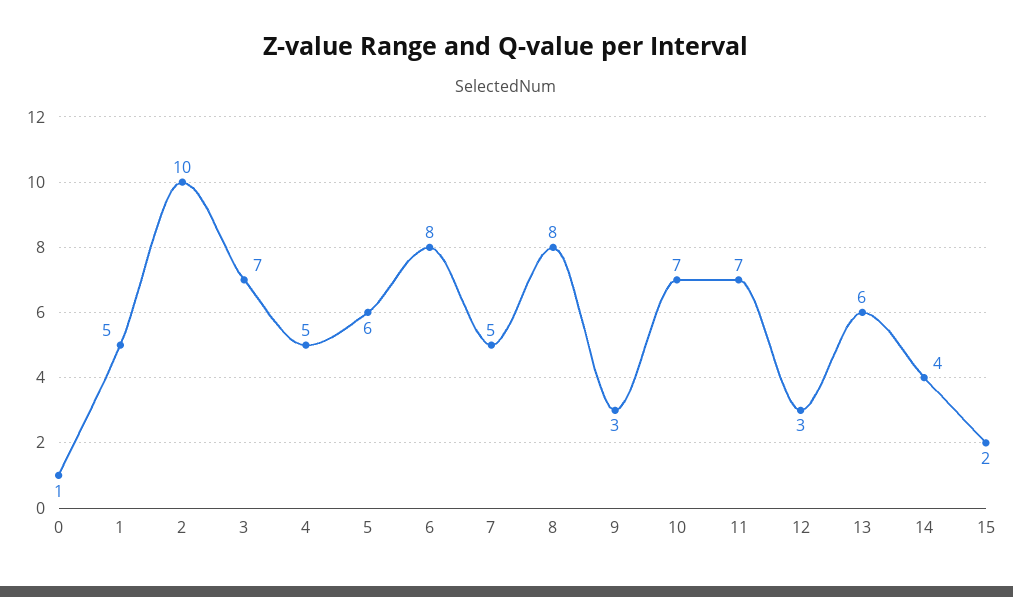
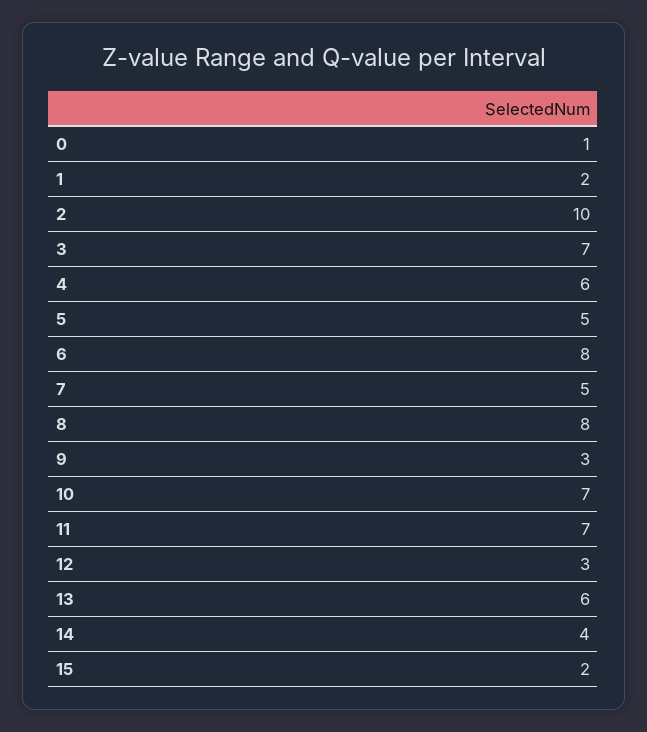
1: 5 -> 2
4: 5 -> 6
5: 6 -> 5

